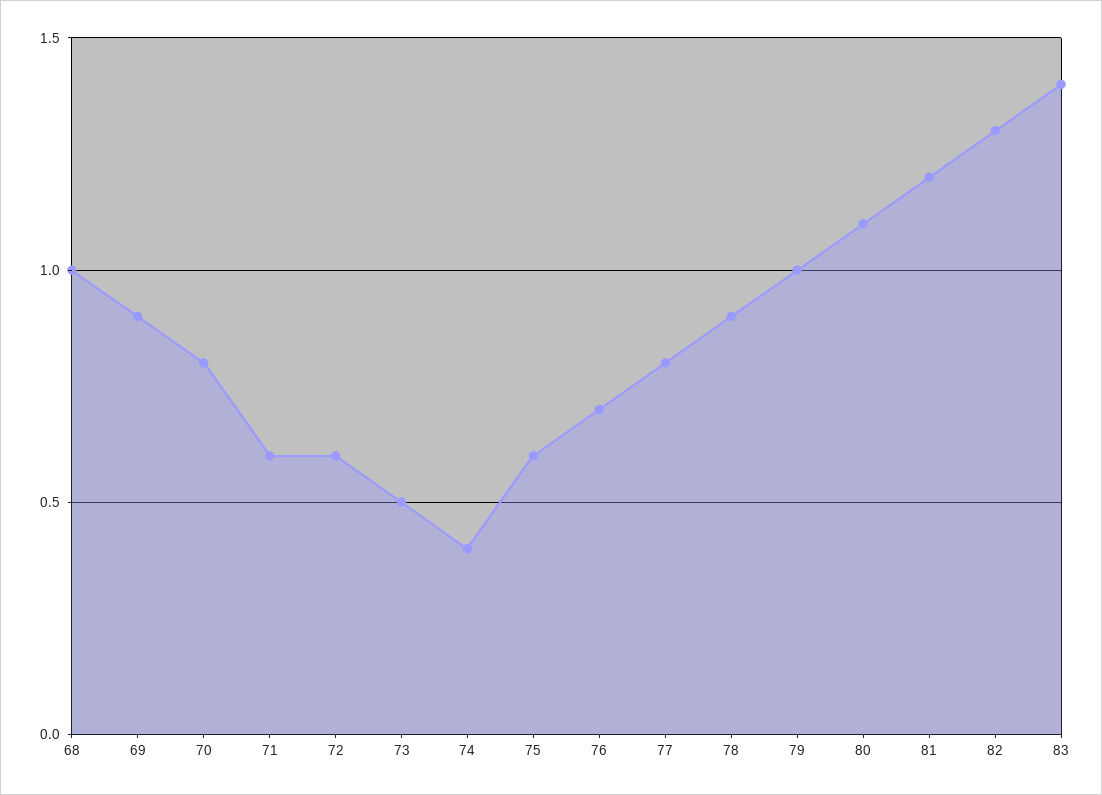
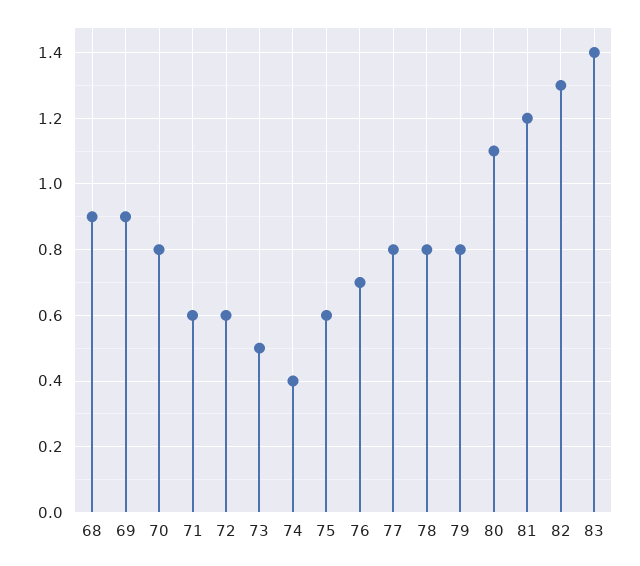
68: 1 -> 0.9
78: 0.9 -> 0.8
79: 1 -> 0.8

